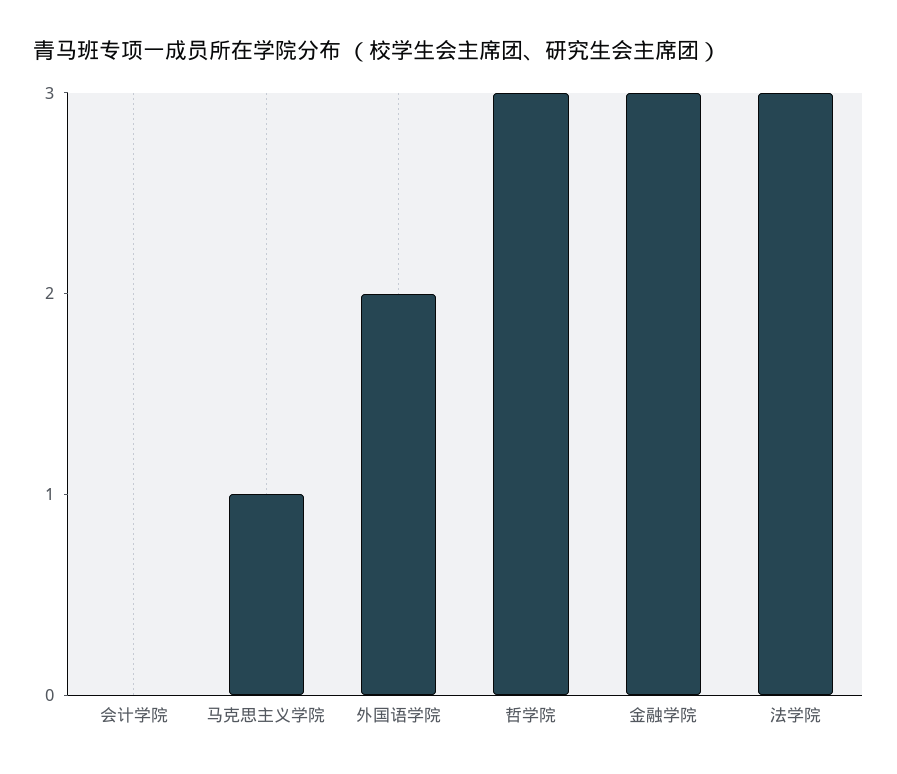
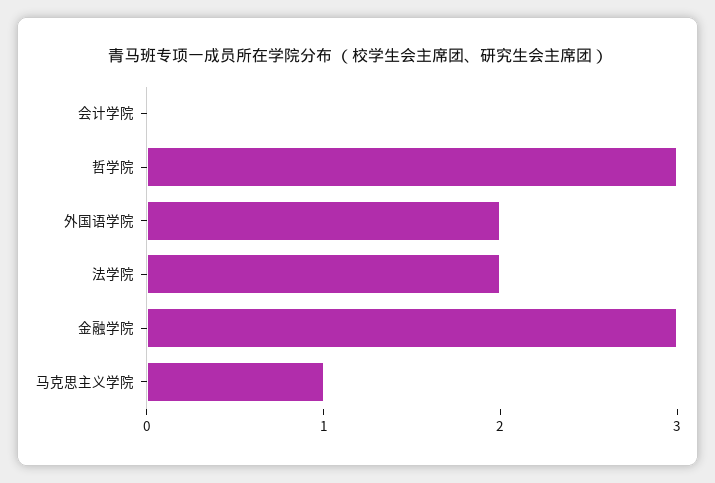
法学院: 3 -> 2

